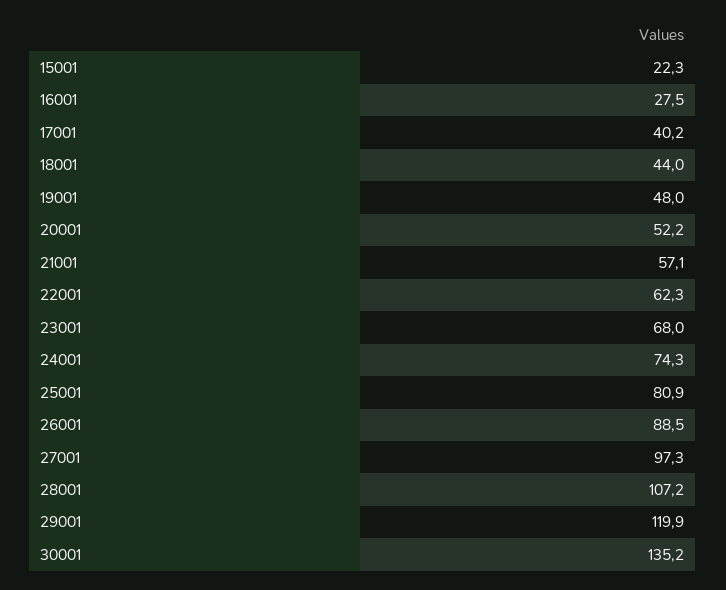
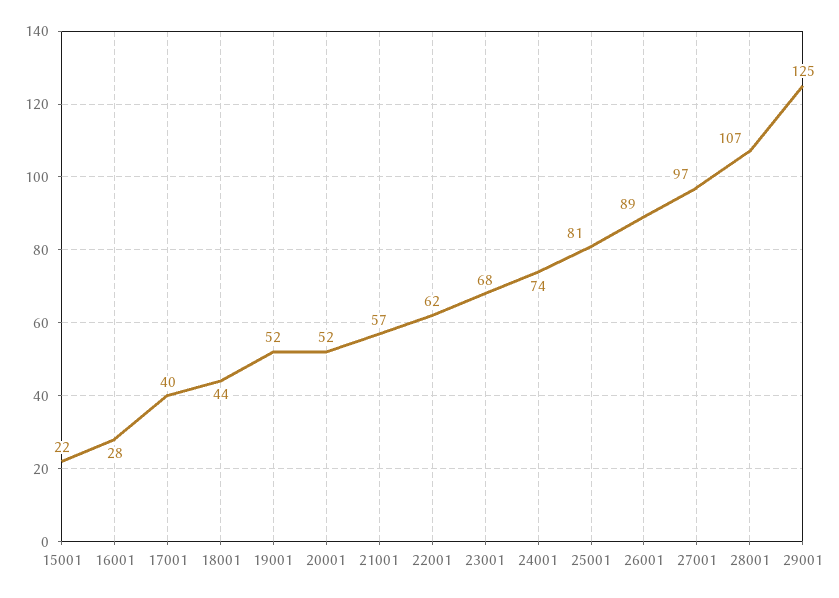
19001: 48 -> 52
29001: 119.9 -> 125
30001: 135.2 -> none

